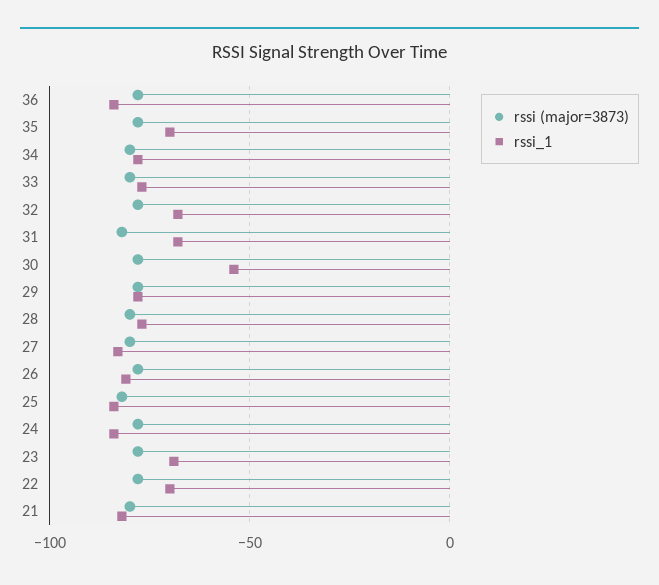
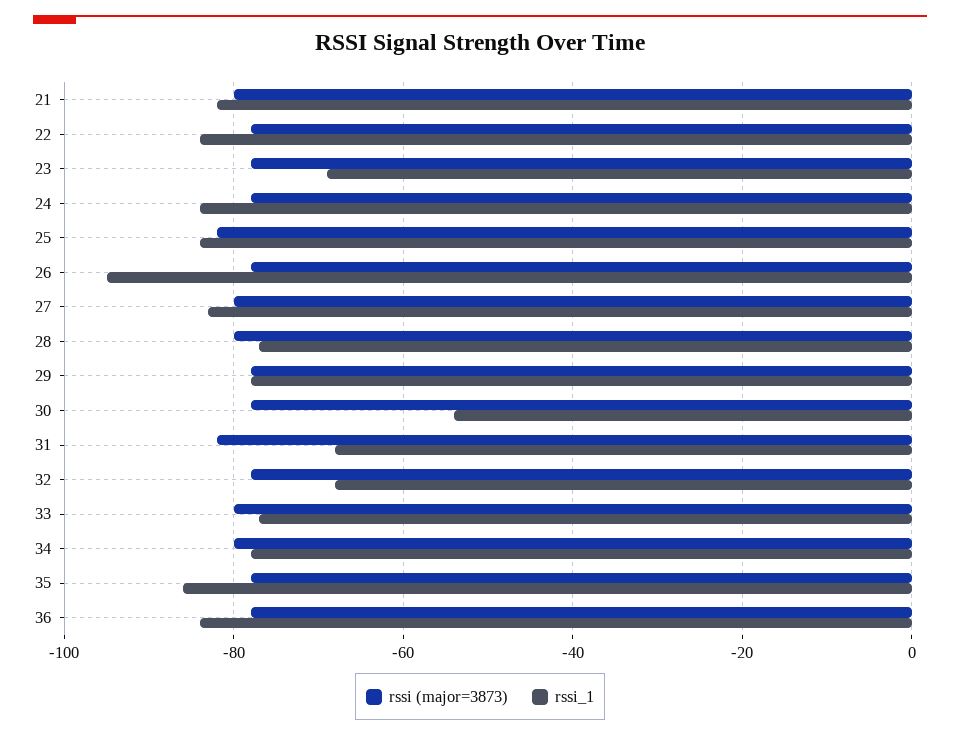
rssi_1, 35: -70 -> -85
rssi_1, 26: -80 -> -95
rssi_1, 22: -70 -> -85

